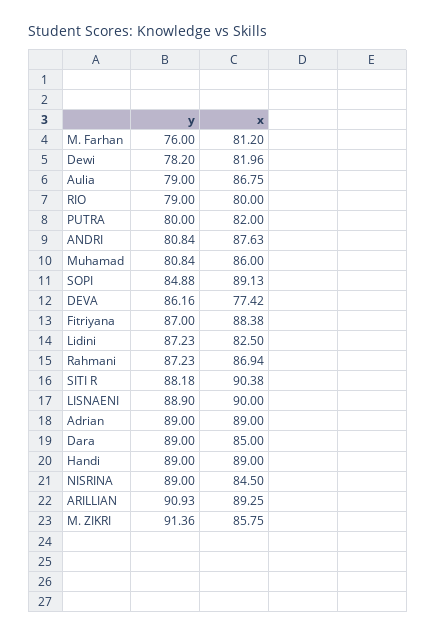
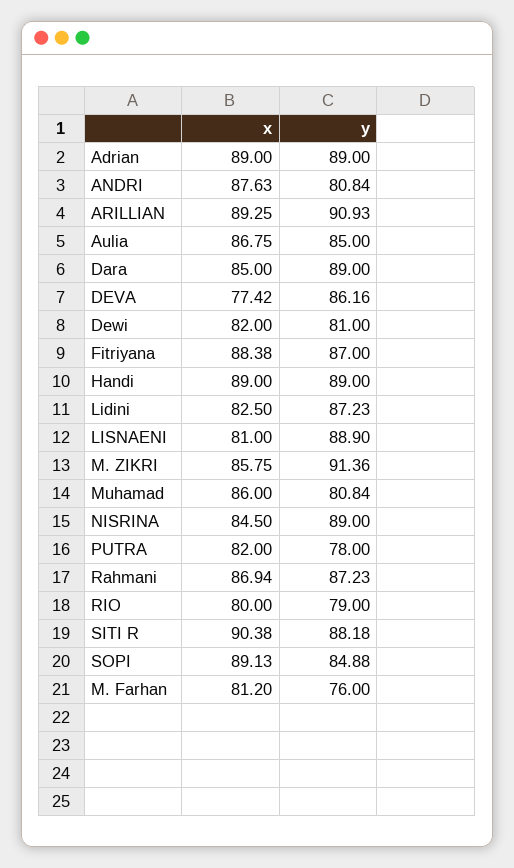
y, Dewi: 78.2 -> 81
x, Dewi: 81.96 -> 82
y, Aulia: 79 -> 85
y, PUTRA: 80 -> 78
x, LISNAENI: 90 -> 81

